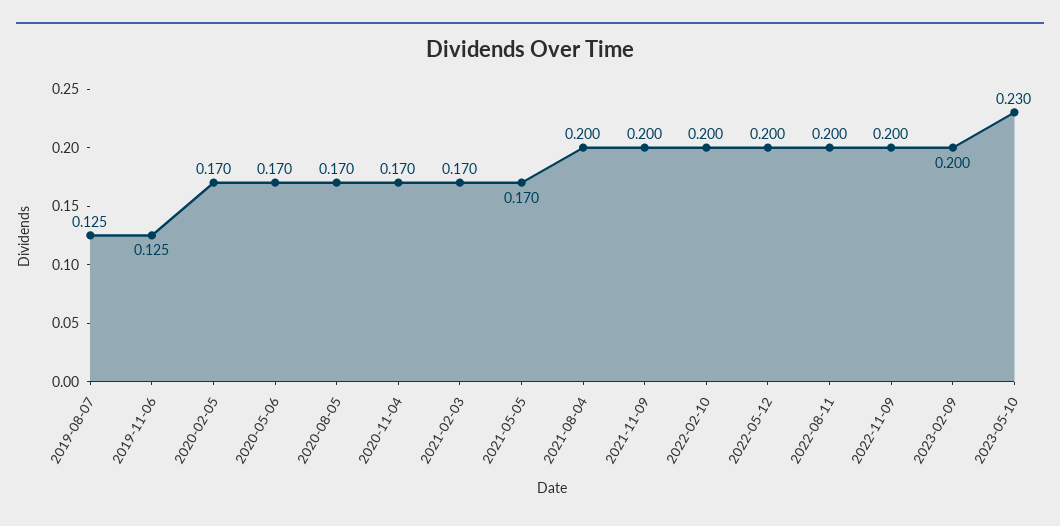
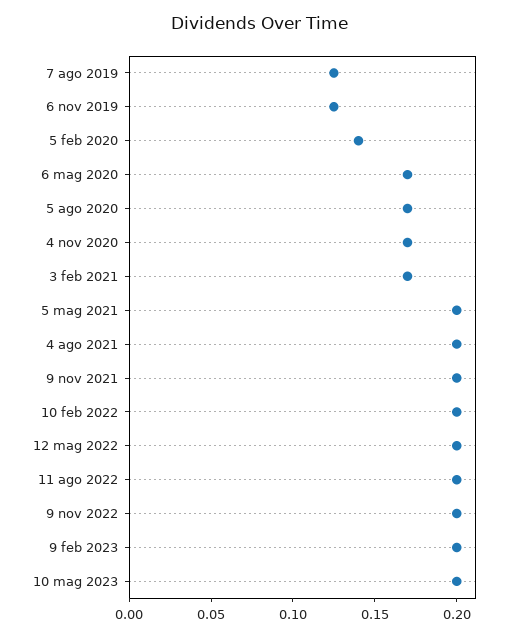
2020-02-05: 0.17 -> 0.14
2021-05-05: 0.17 -> 0.2
2023-05-10: 0.23 -> 0.2

